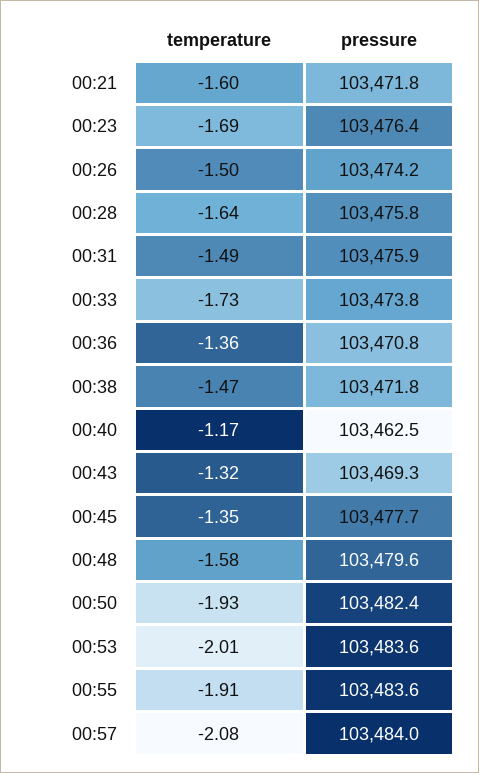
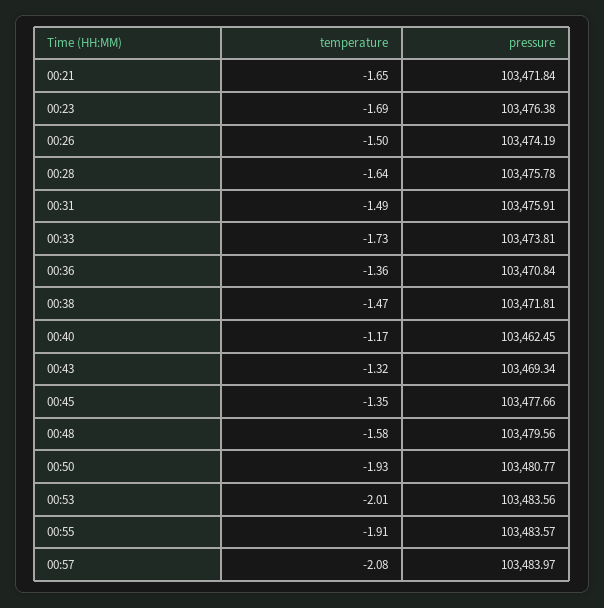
temperature, 00:21: -1.6 -> -1.65
pressure, 00:50: 103482.4 -> 103480.77

